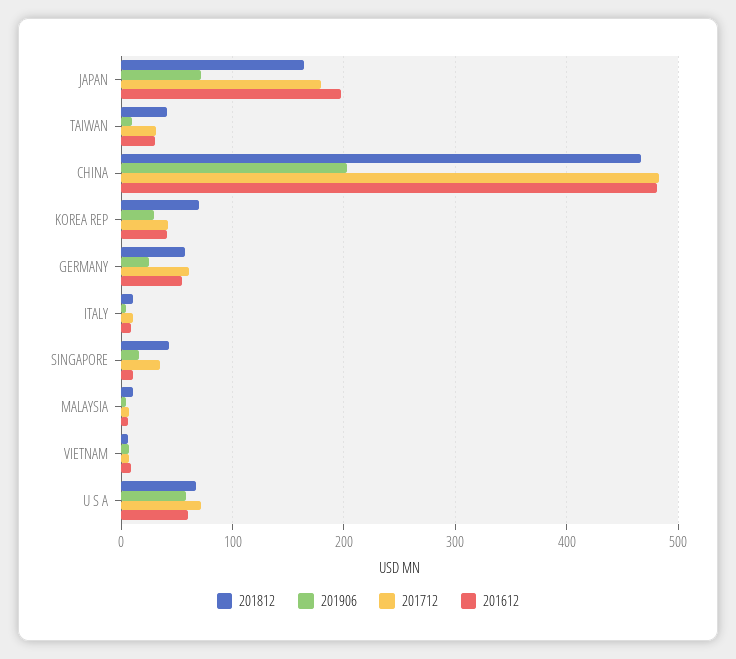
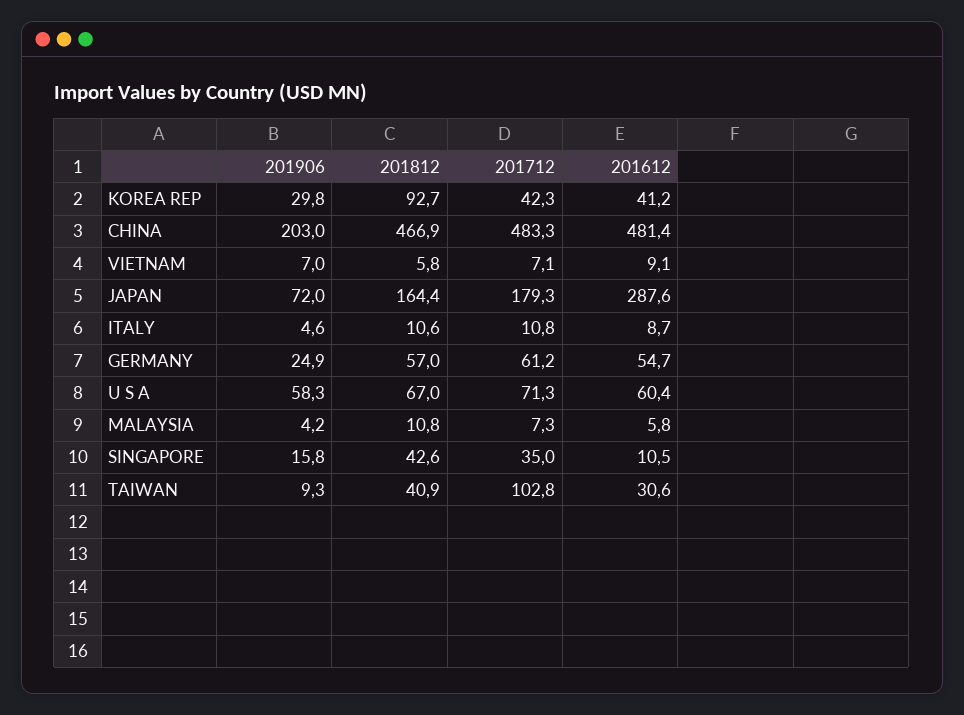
201612, JAPAN: 200 -> 287.6
201712, TAIWAN: 30 -> 102.8
201812, KOREA REP: 70 -> 92.7

